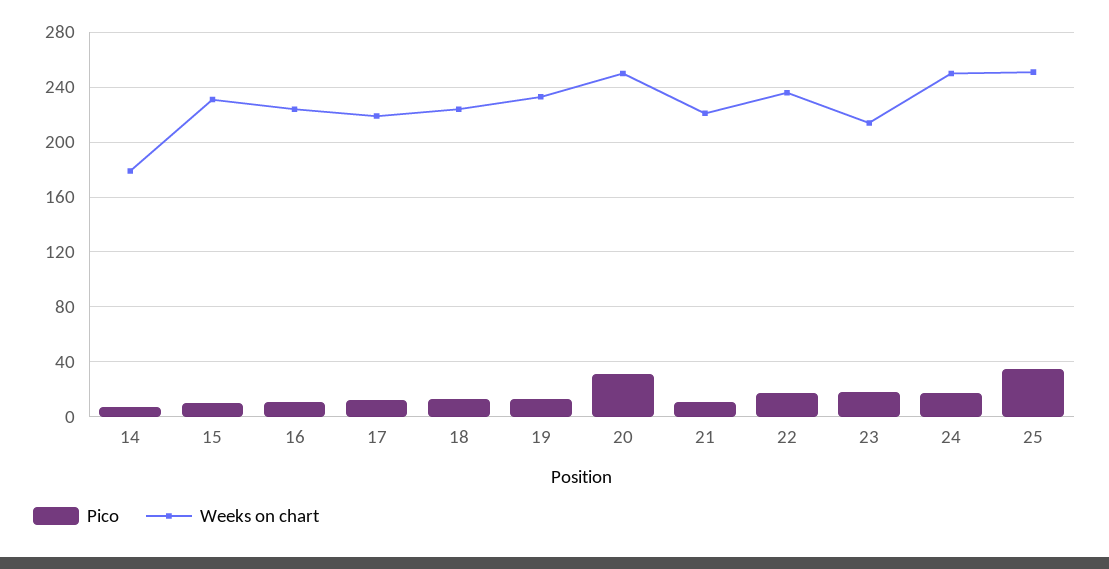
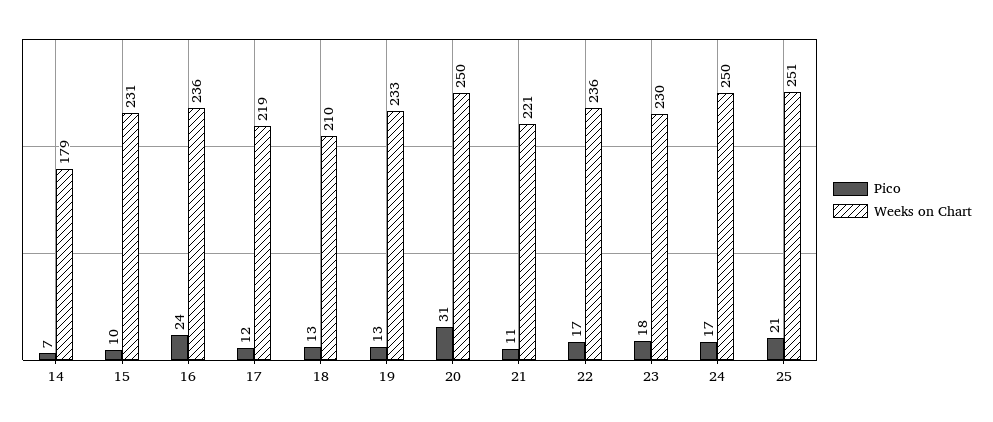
Pico, 16: 10 -> 24
Weeks on chart, 16: 225 -> 236
Weeks on chart, 18: 225 -> 210
Weeks on chart, 23: 215 -> 230
Pico, 25: 35 -> 21

